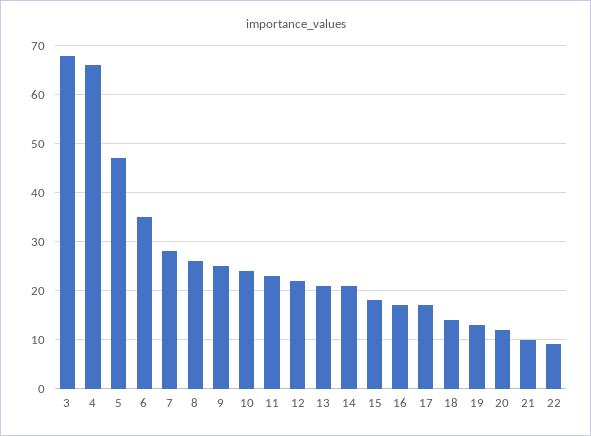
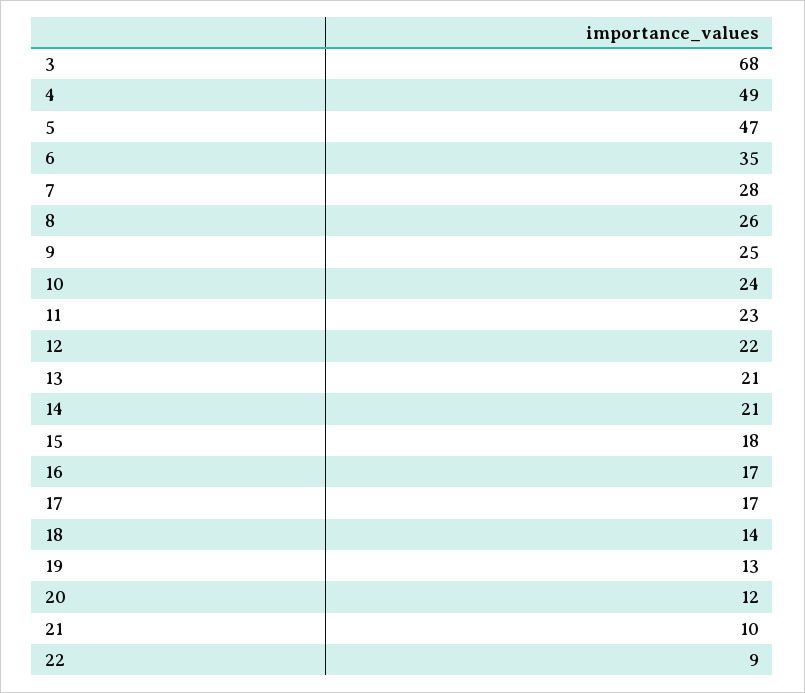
4: 65 -> 49

